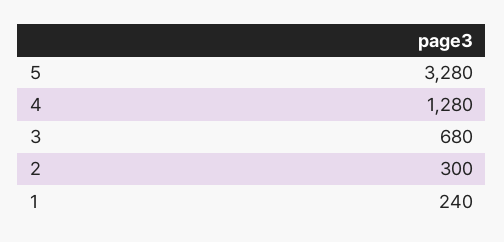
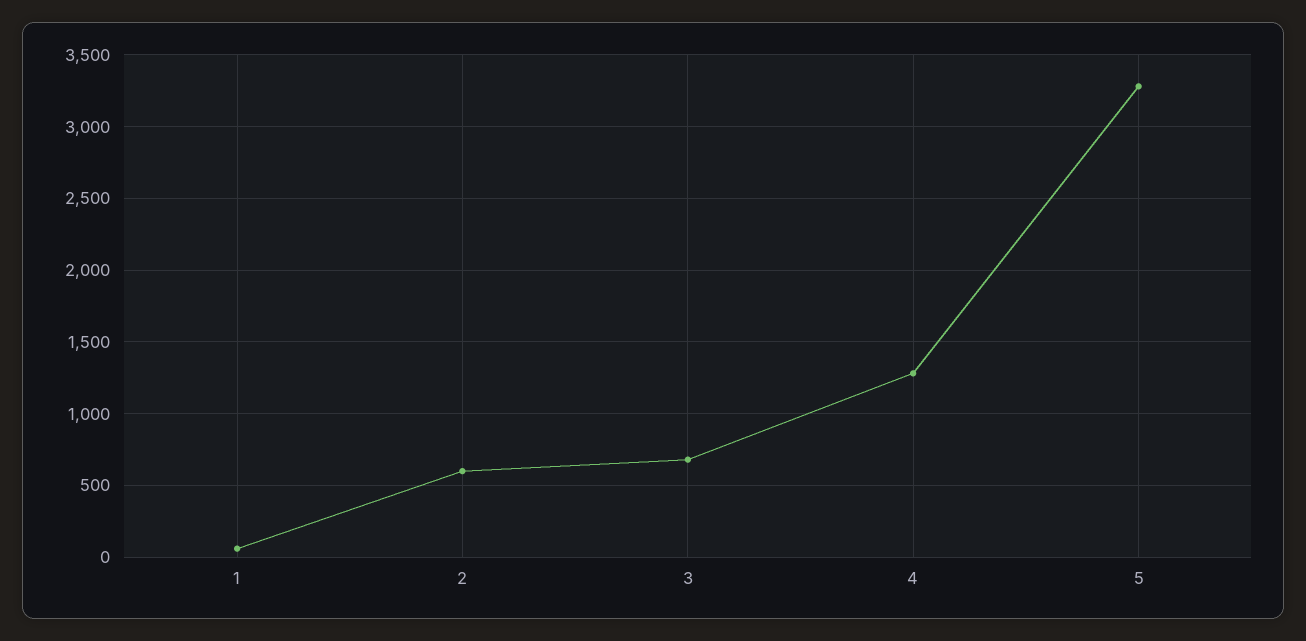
2: 300 -> 600
1: 240 -> 50

